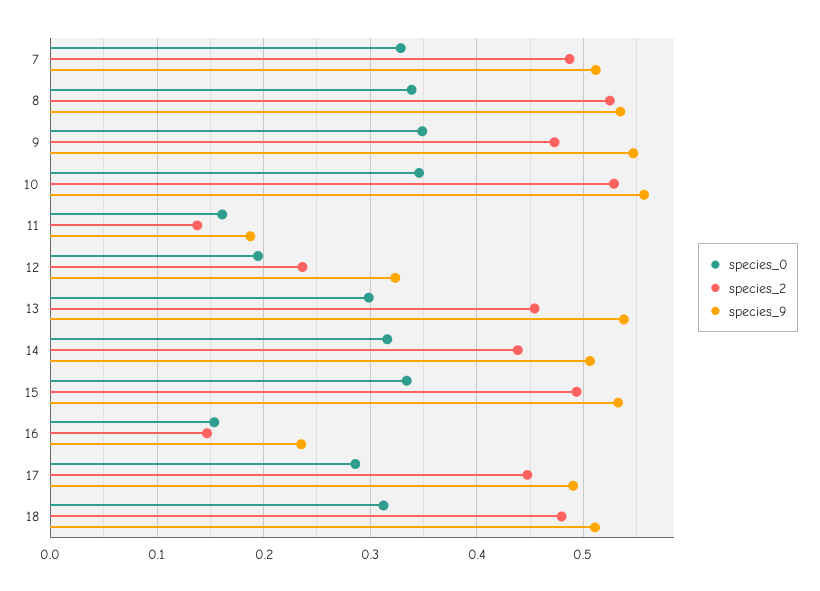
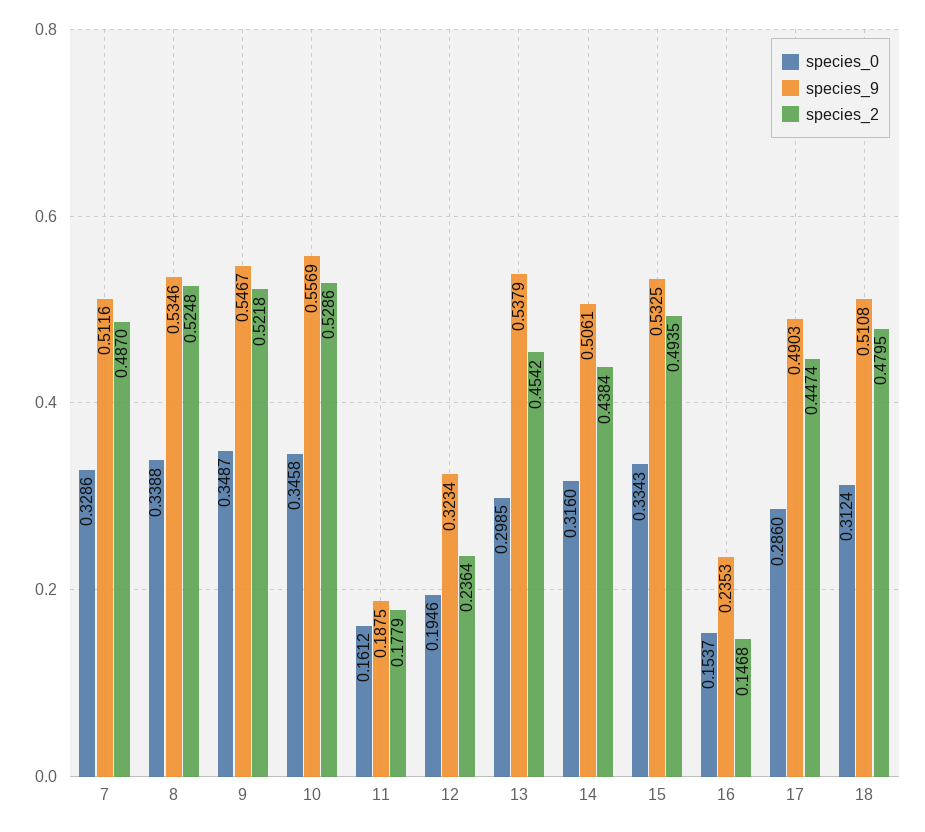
species_2, 9: 0.47 -> 0.5218
species_2, 11: 0.14 -> 0.1779

